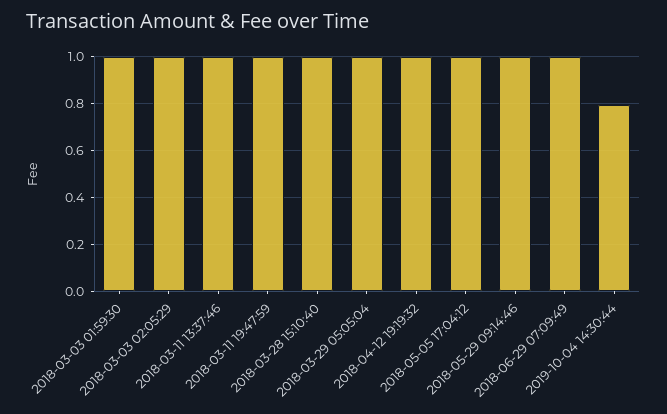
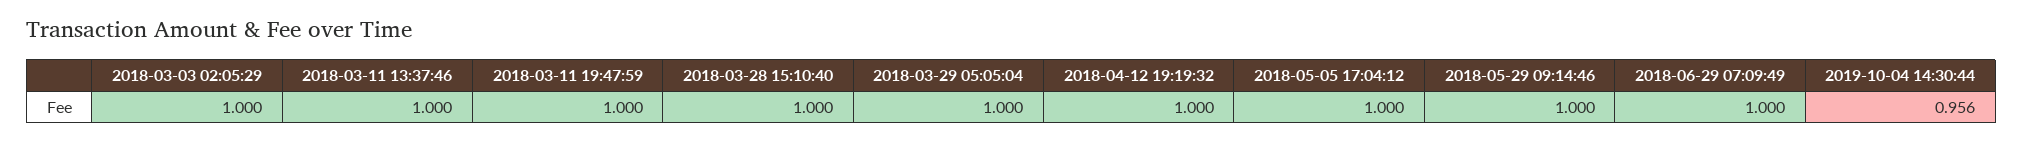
2018-03-03 01:59:30: 1 -> none
2019-10-04 14:30:44: 0.8 -> 0.956

